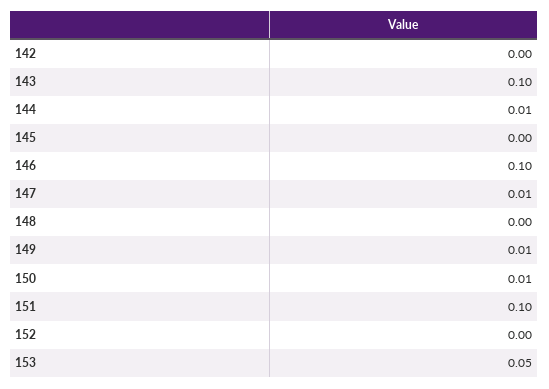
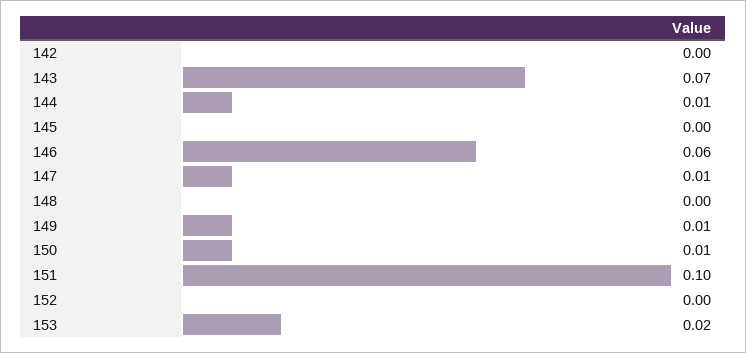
143: 0.1 -> 0.07
146: 0.1 -> 0.06
153: 0.05 -> 0.02

